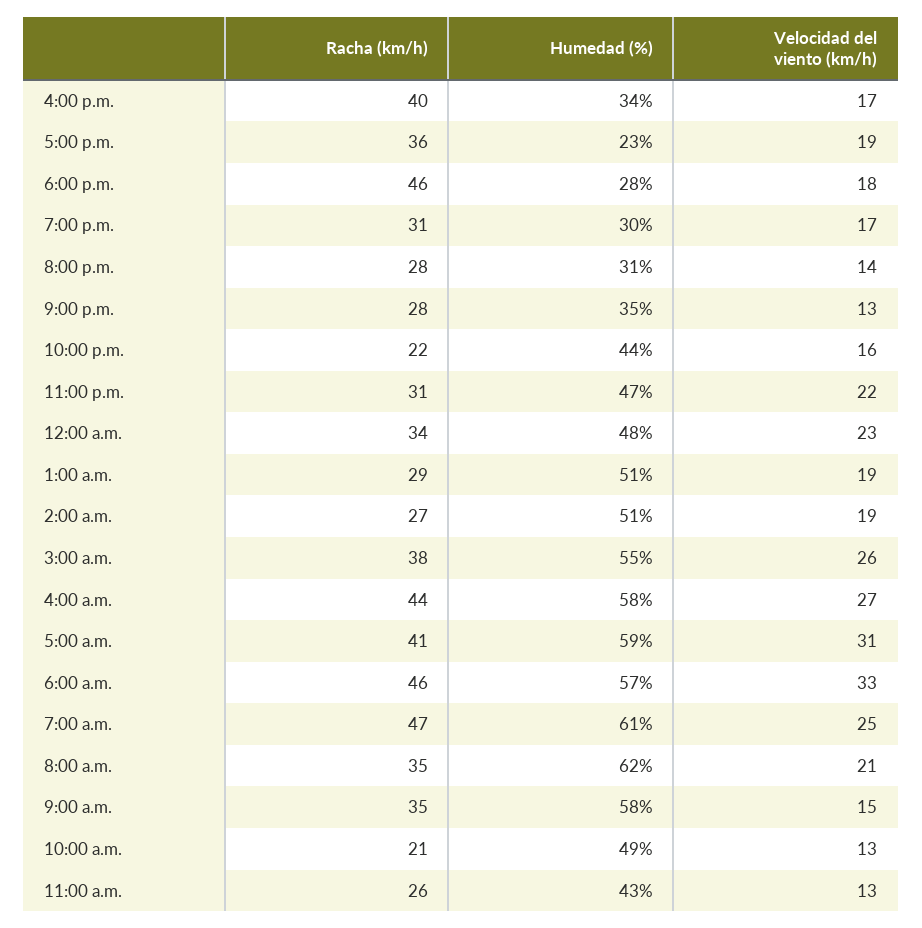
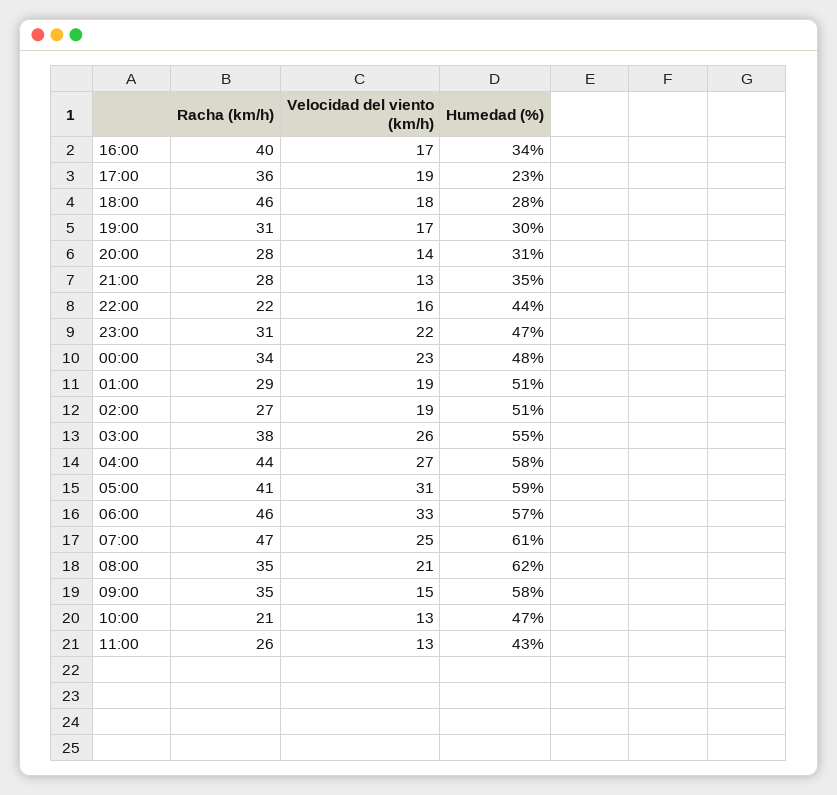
Humedad (%), 10:00 a.m.: 49 -> 47

